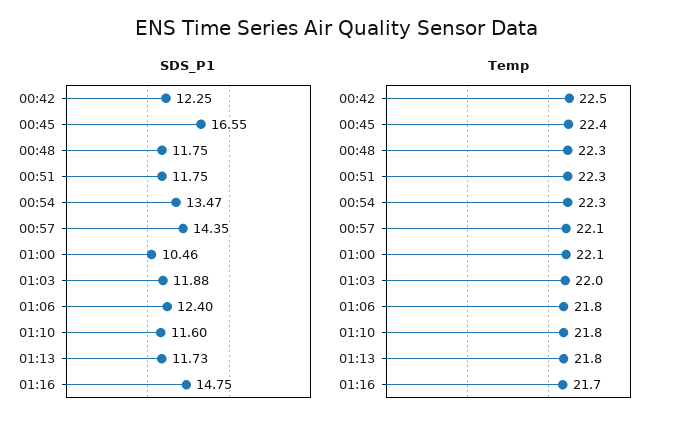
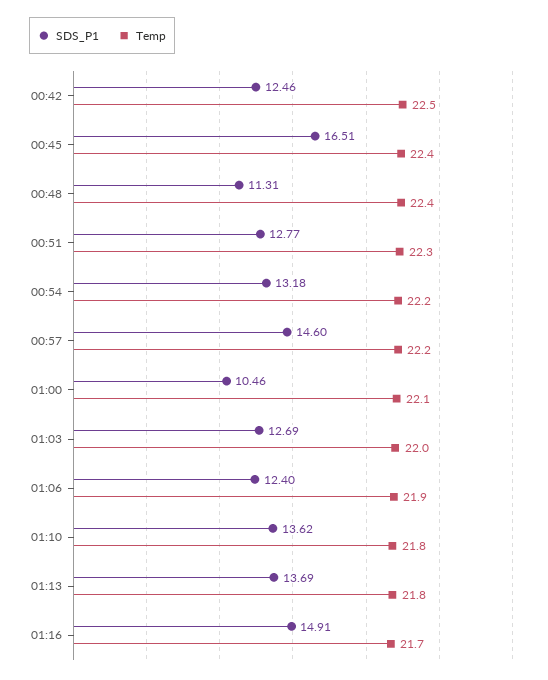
SDS_P1, 00:42: 12.25 -> 12.46
SDS_P1, 00:45: 16.55 -> 16.51
SDS_P1, 00:48: 11.75 -> 11.31
SDS_P1, 00:51: 11.75 -> 12.77
SDS_P1, 00:54: 13.47 -> 13.18
SDS_P1, 00:57: 14.35 -> 14.6
SDS_P1, 01:03: 11.88 -> 12.69
SDS_P1, 01:10: 11.6 -> 13.62
SDS_P1, 01:13: 11.73 -> 13.69
SDS_P1, 01:16: 14.75 -> 14.91
Temp, 00:48: 22.3 -> 22.4
Temp, 00:54: 22.3 -> 22.2
Temp, 00:57: 22.1 -> 22.2
Temp, 01:06: 21.8 -> 21.9

